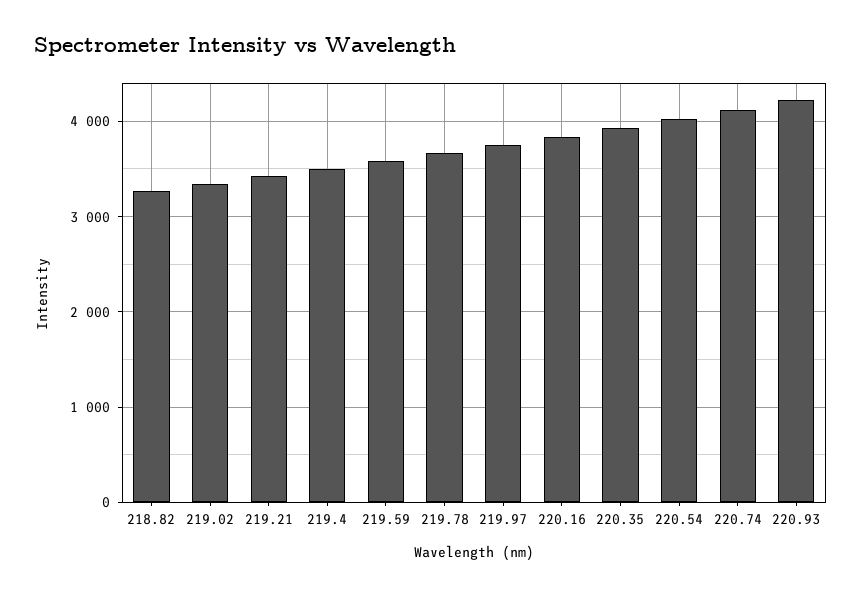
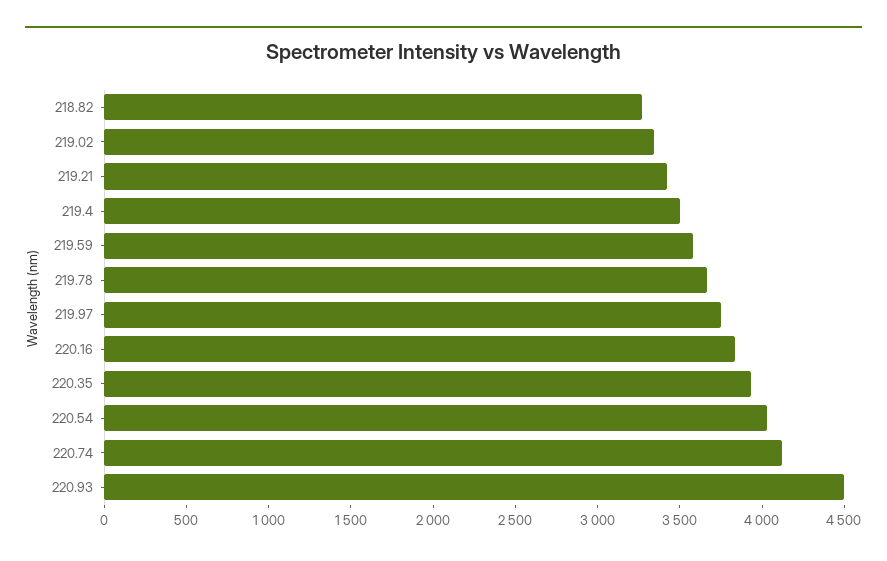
220.93: 4200 -> 4500

